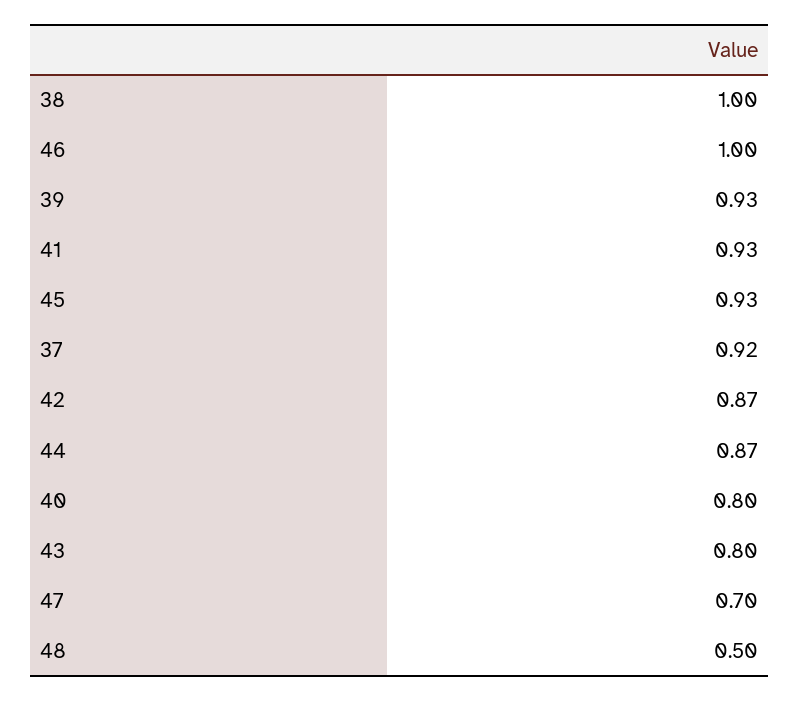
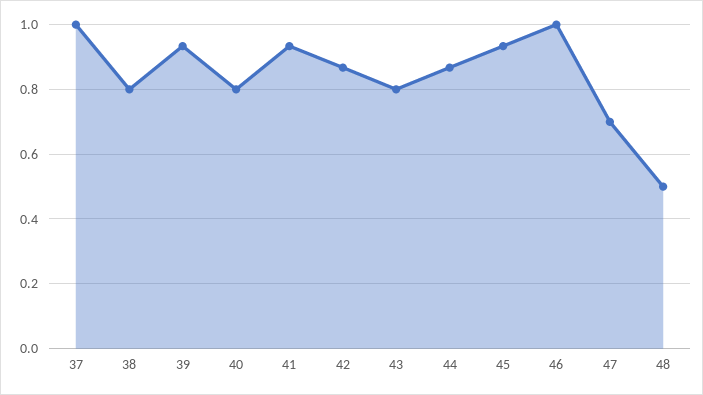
38: 1 -> 0.8
37: 0.92 -> 1

